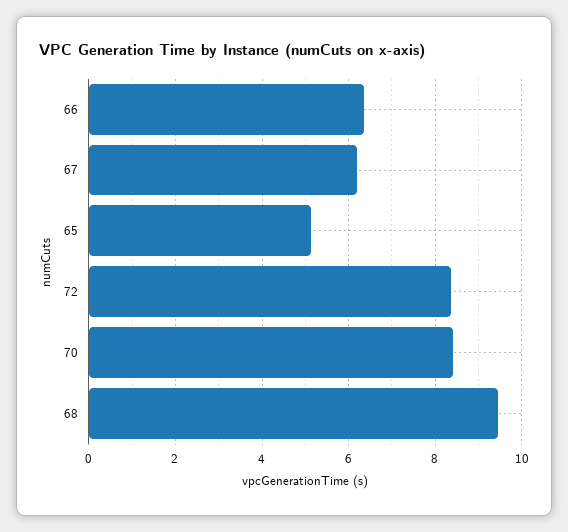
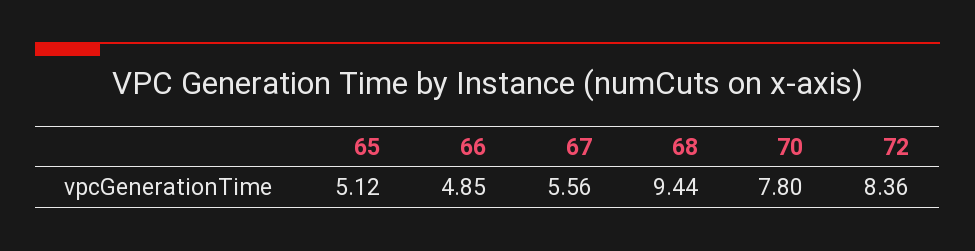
66: 6.4 -> 4.85
67: 6.2 -> 5.56
70: 8.4 -> 7.8

